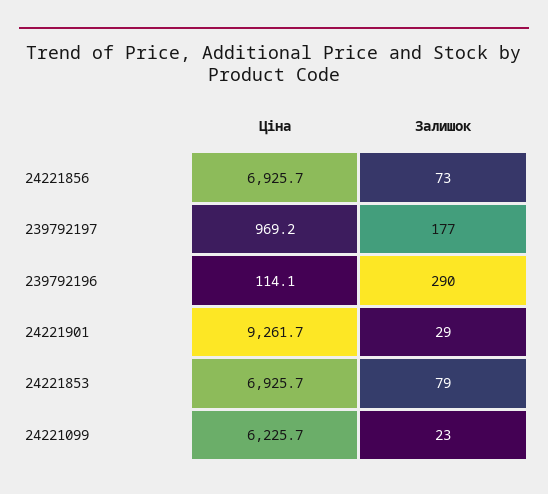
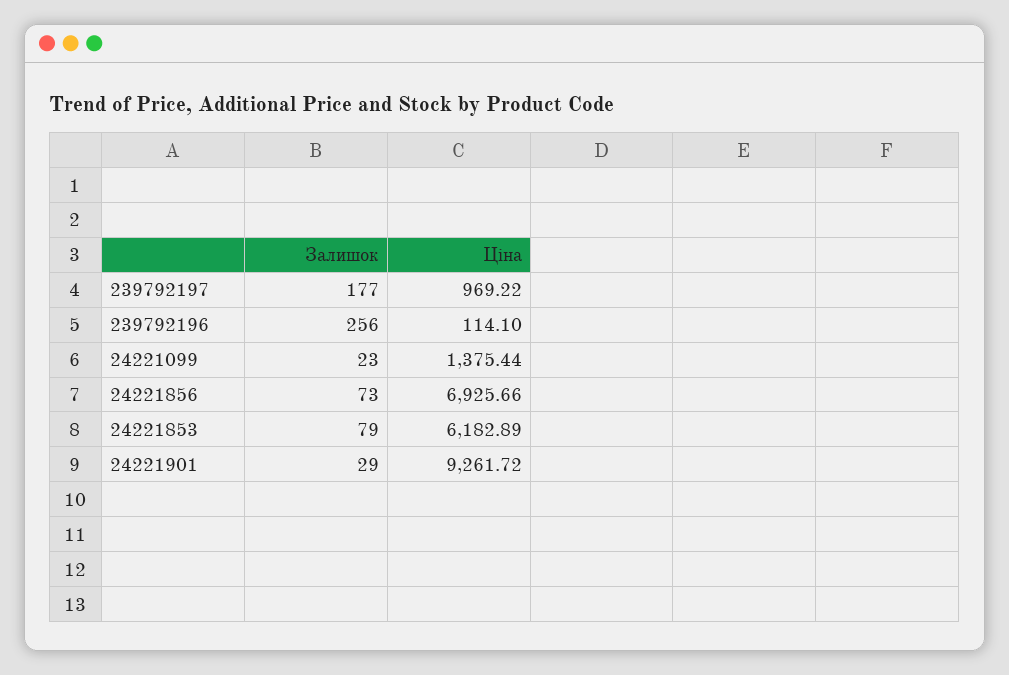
Залишок, 239792196: 290 -> 256
Ціна, 24221853: 6925.7 -> 6182.89
Ціна, 24221099: 6225.7 -> 1375.44

